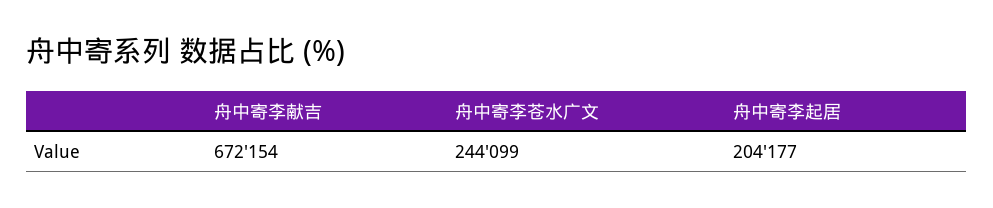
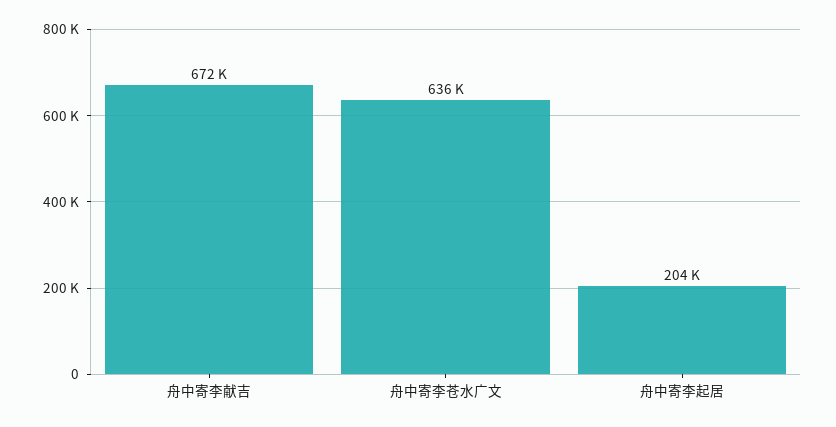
舟中寄李苍水广文: 244099 -> 636000

